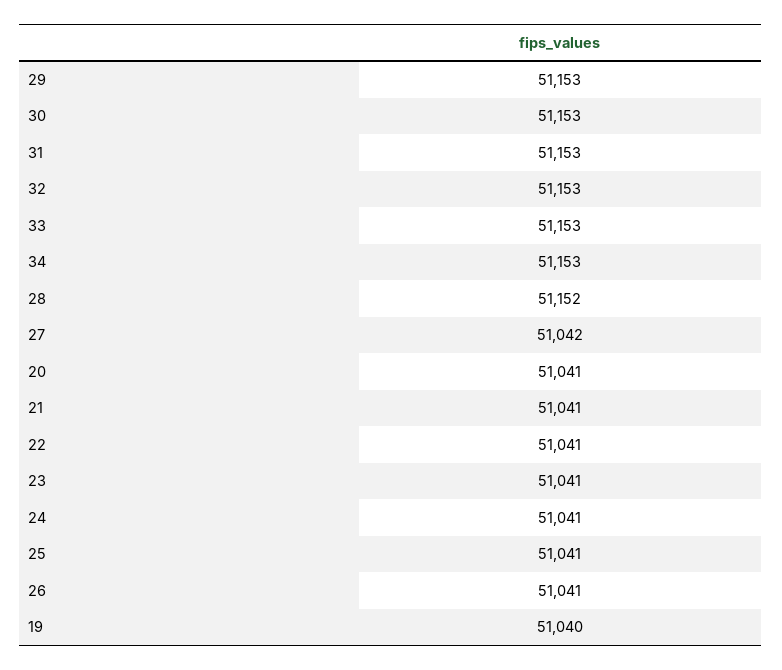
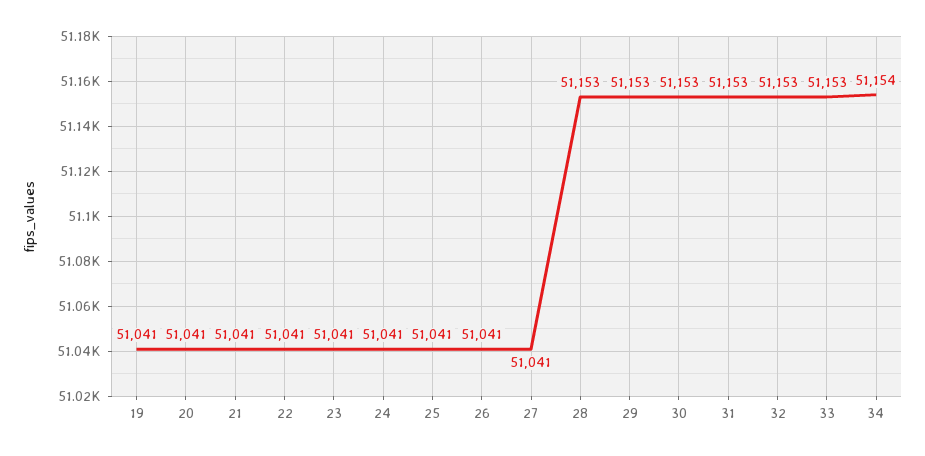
34: 51153 -> 51154
28: 51152 -> 51153
27: 51042 -> 51041
19: 51040 -> 51041

